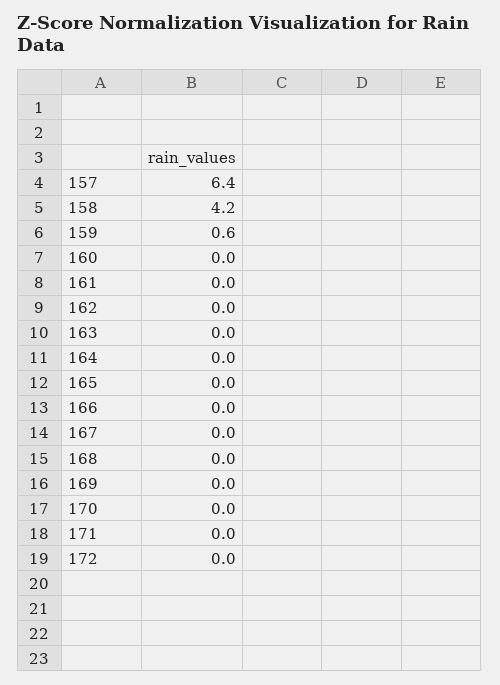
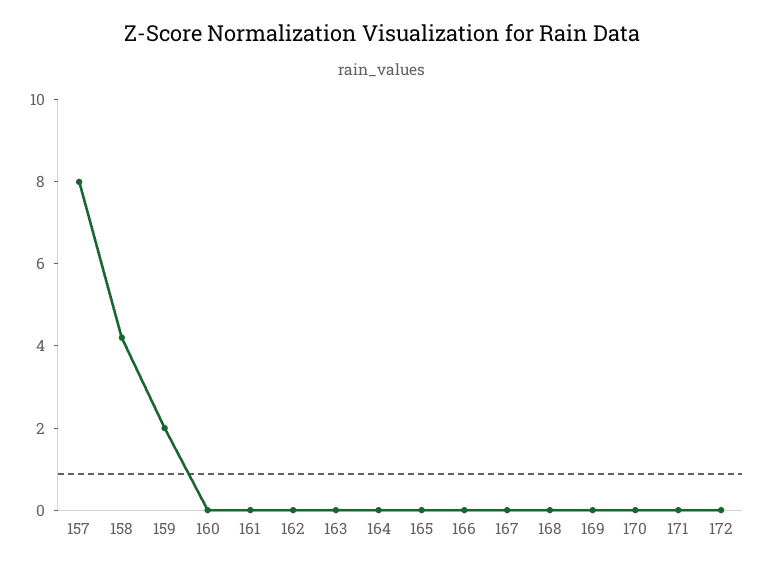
157: 6.4 -> 8
159: 0.6 -> 2

